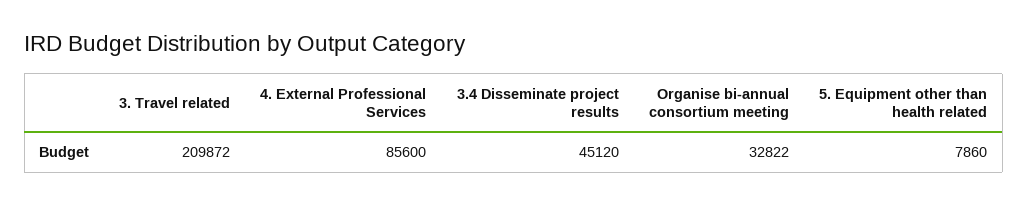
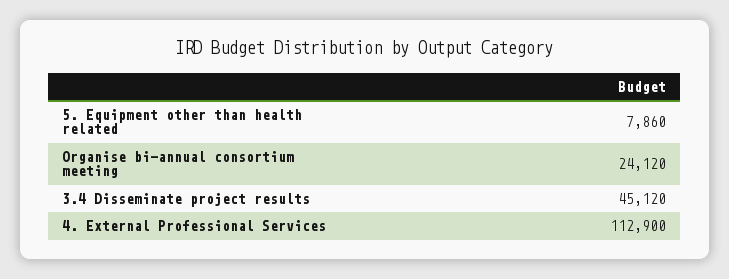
3. Travel related: 209872 -> none
4. External Professional Services: 85600 -> 112900
Organise bi-annual consortium meeting: 32822 -> 24120

